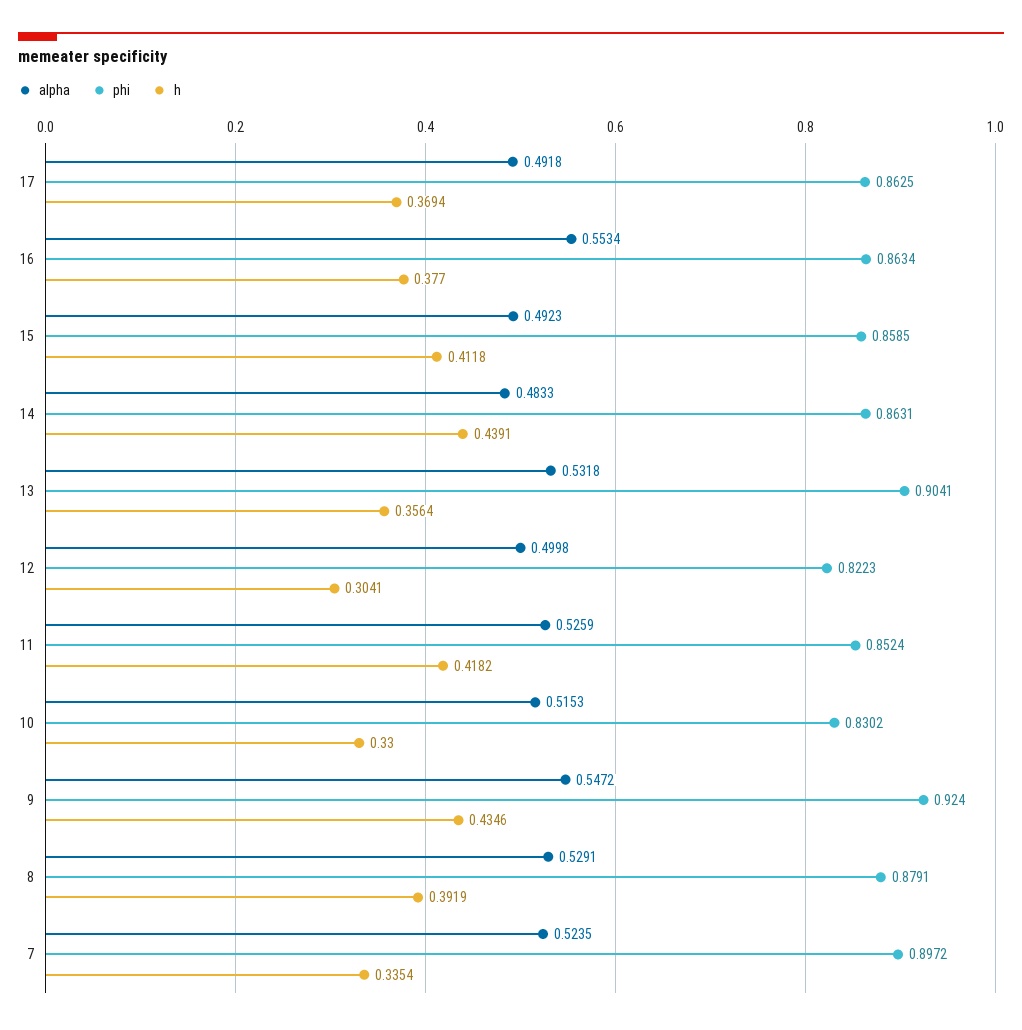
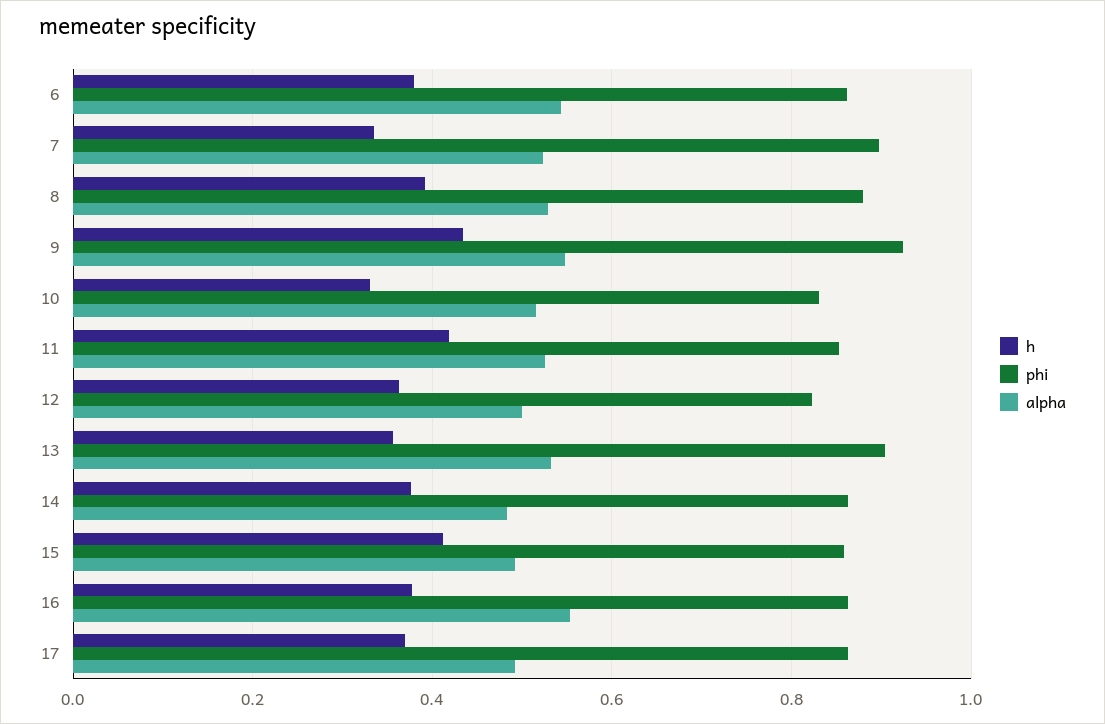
h, 14: 0.4391 -> 0.38
h, 12: 0.3041 -> 0.36
h, 6: none -> 0.38
phi, 6: none -> 0.86
alpha, 6: none -> 0.54

